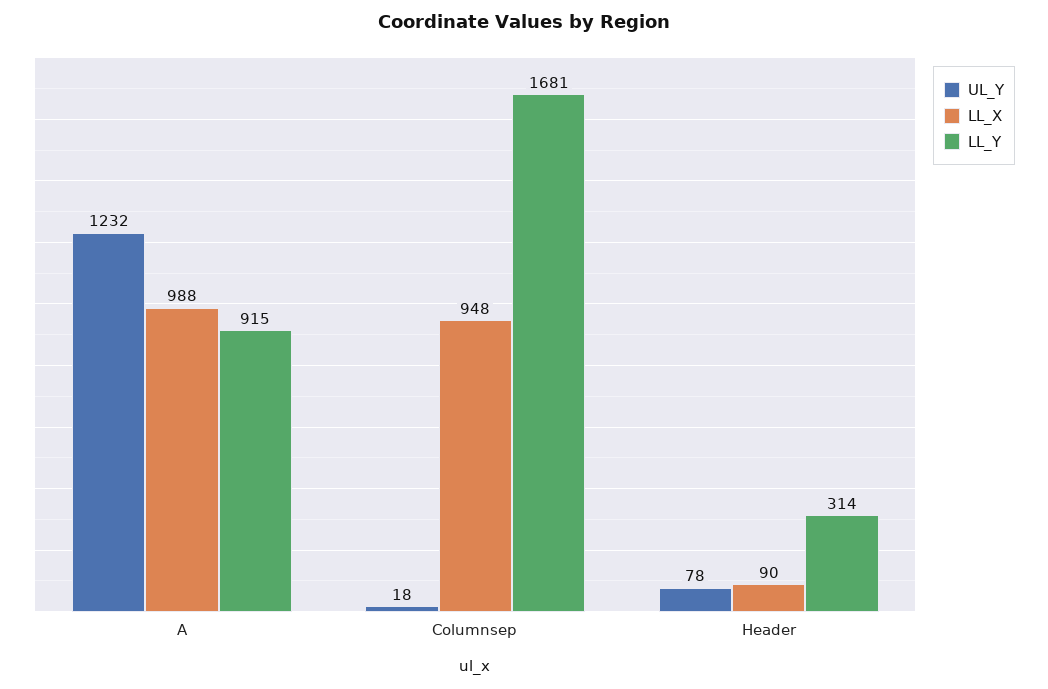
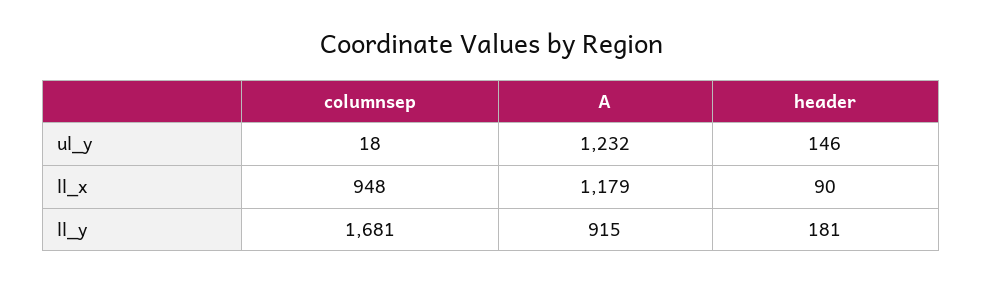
LL_X, A: 988 -> 1179
UL_Y, Header: 78 -> 146
LL_Y, Header: 314 -> 181

